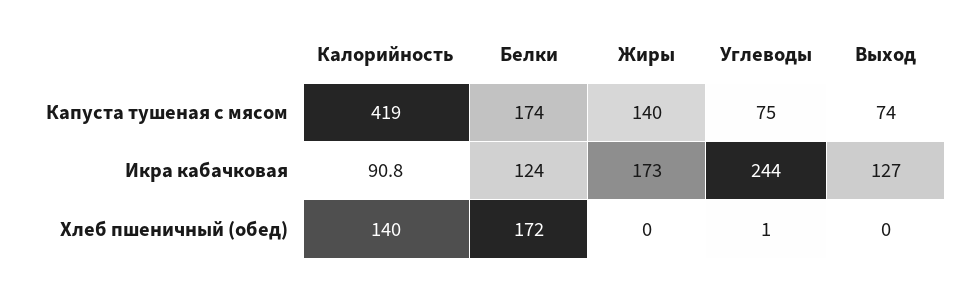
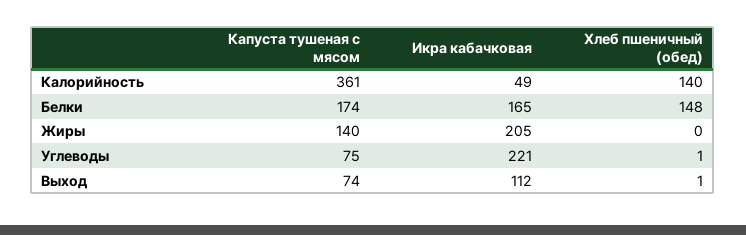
Калорийность, Капуста тушеная с мясом: 419 -> 361
Калорийность, Икра кабачковая: 90.8 -> 49
Белки, Икра кабачковая: 124 -> 165
Жиры, Икра кабачковая: 173 -> 205
Углеводы, Икра кабачковая: 244 -> 221
Выход, Икра кабачковая: 127 -> 112
Белки, Хлеб пшеничный (обед): 172 -> 148
Выход, Хлеб пшеничный (обед): 0 -> 1

